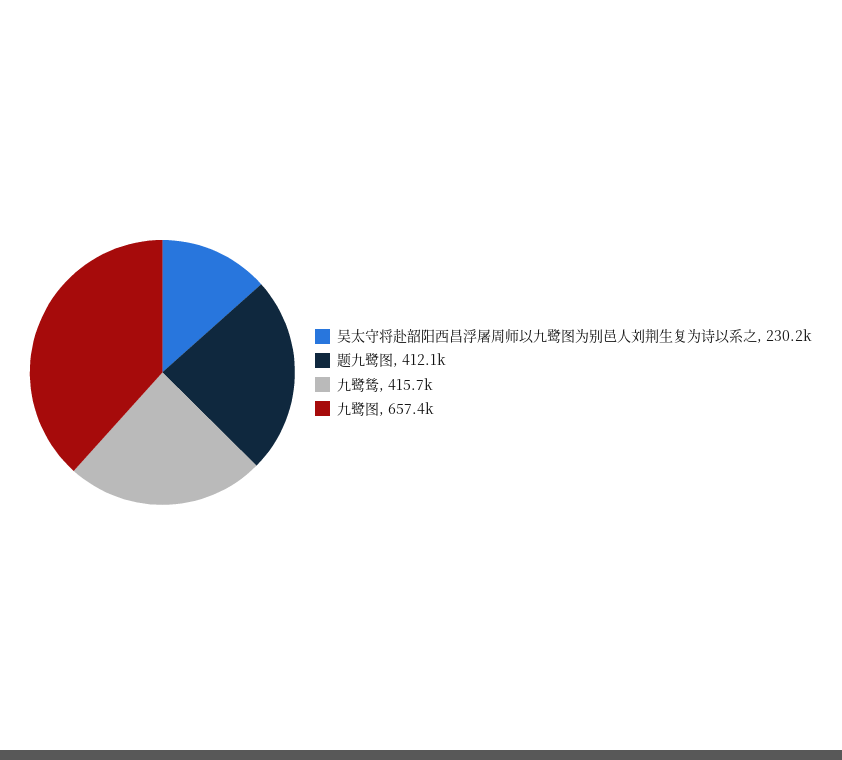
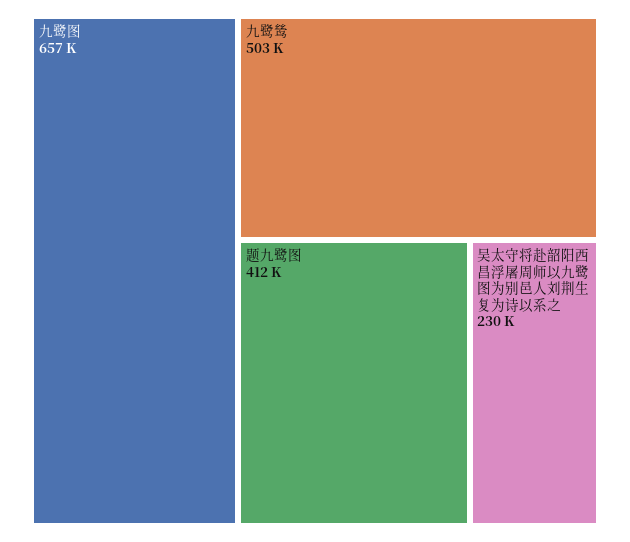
九鹭鸶: 415700 -> 503000

